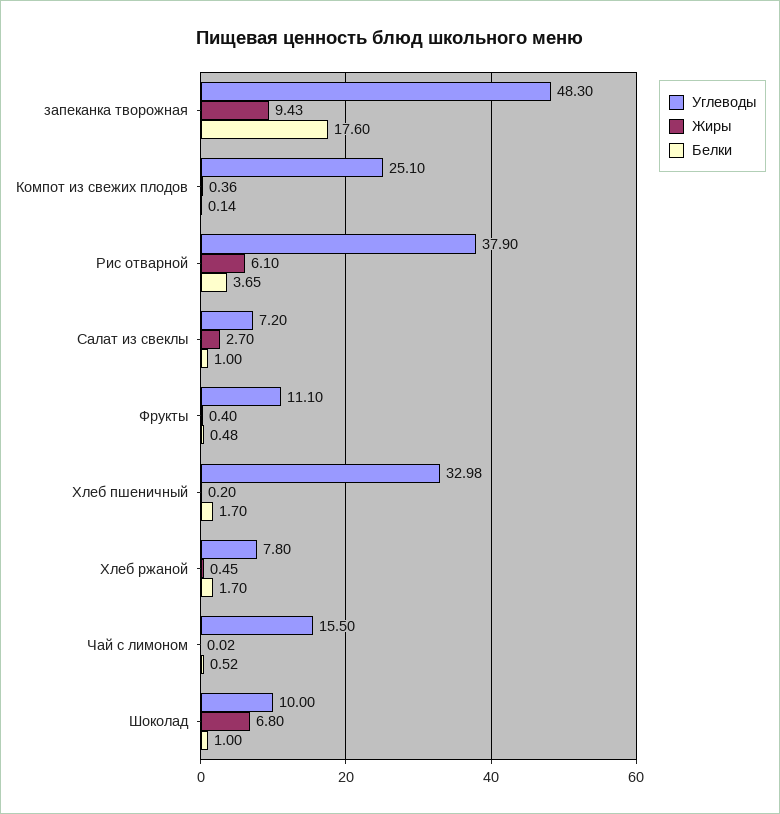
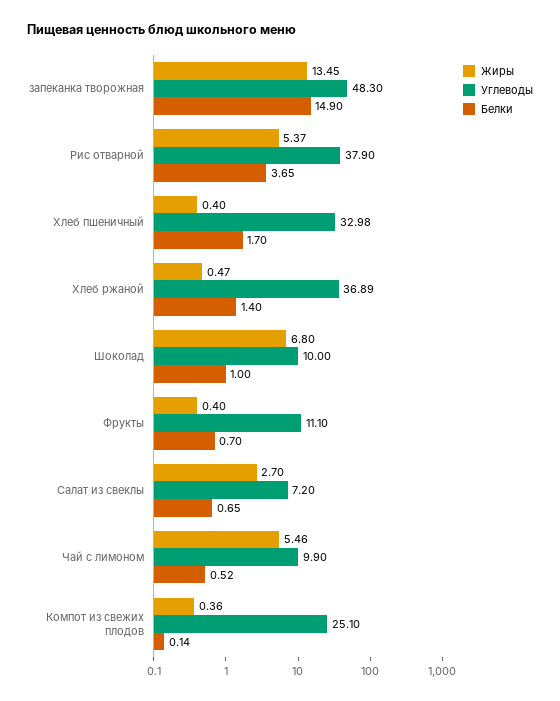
Жиры, запеканка творожная: 9.43 -> 13.45
Белки, запеканка творожная: 17.6 -> 14.9
Жиры, Рис отварной: 6.1 -> 5.37
Белки, Салат из свеклы: 1 -> 0.65
Белки, Фрукты: 0.48 -> 0.7
Жиры, Хлеб пшеничный: 0.2 -> 0.4
Углеводы, Хлеб ржаной: 7.8 -> 36.89
Жиры, Хлеб ржаной: 0.45 -> 0.47
Белки, Хлеб ржаной: 1.7 -> 1.4
Углеводы, Чай с лимоном: 15.5 -> 9.9
Жиры, Чай с лимоном: 0.02 -> 5.46

